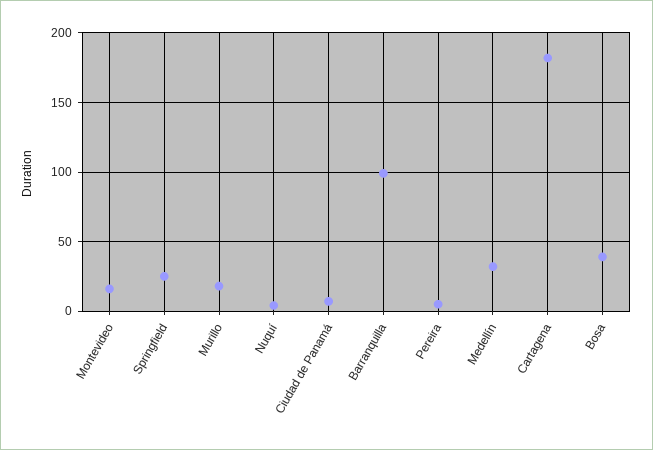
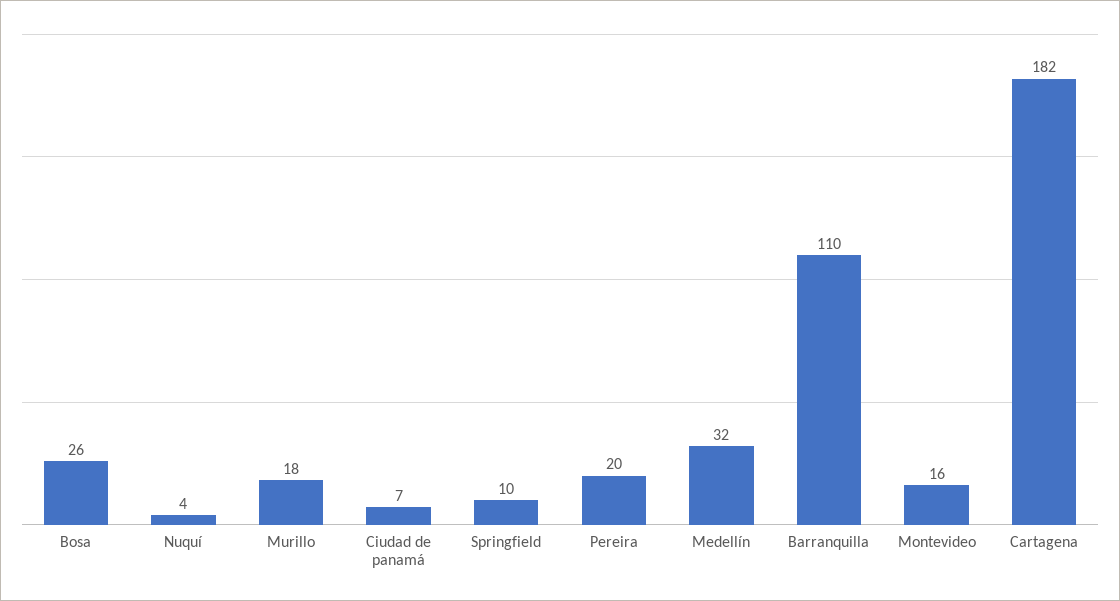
Springfield: 25 -> 10
Barranquilla: 100 -> 110
Pereira: 5 -> 20
Bosa: 40 -> 26

